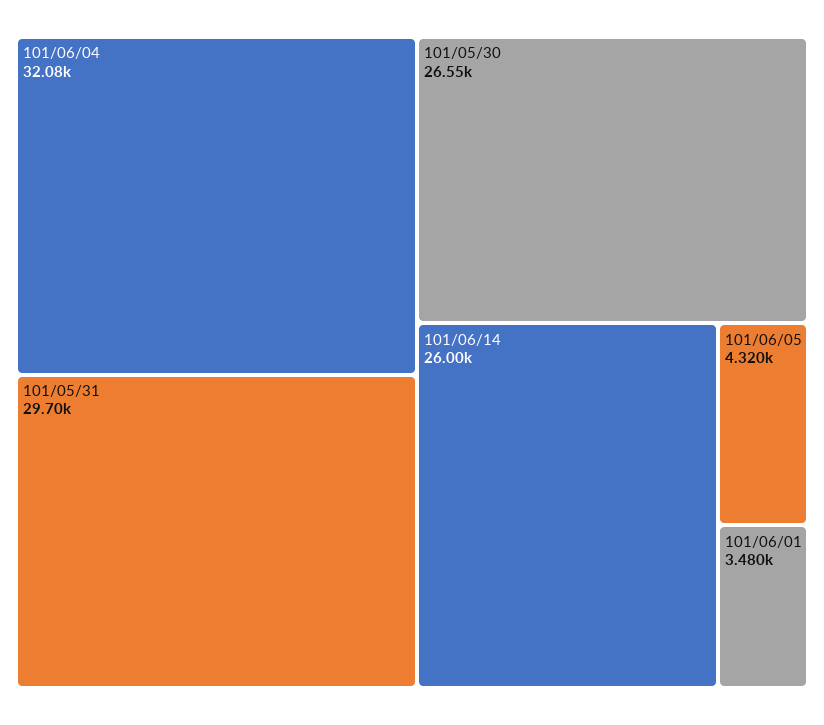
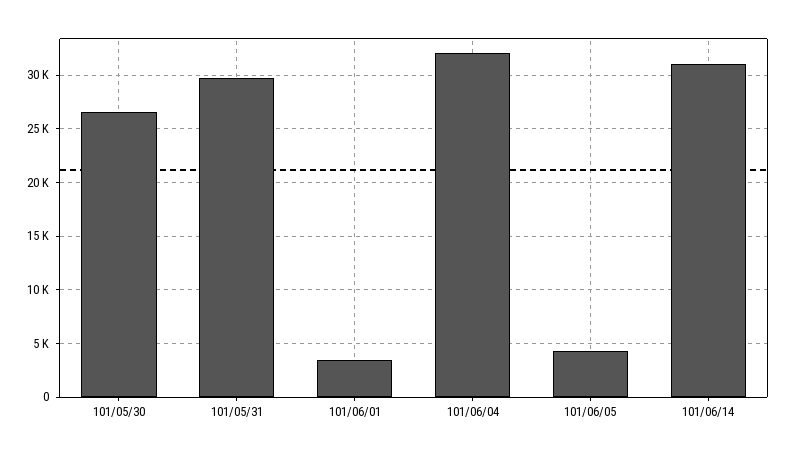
101/06/14: 26000 -> 31000

